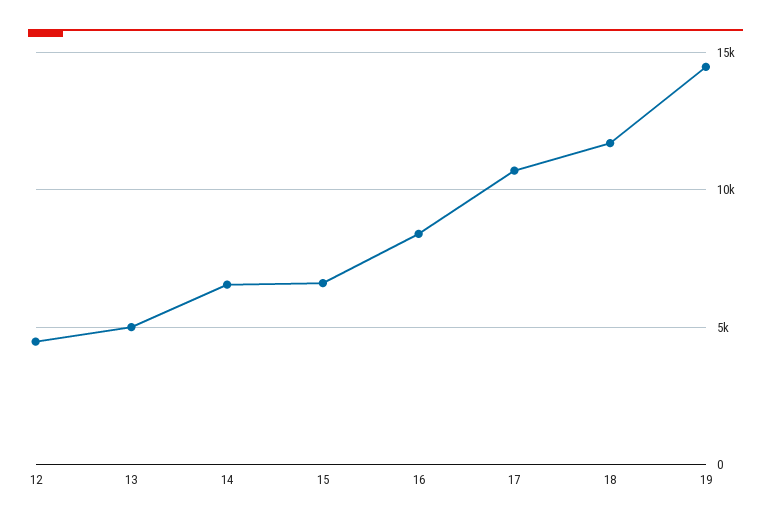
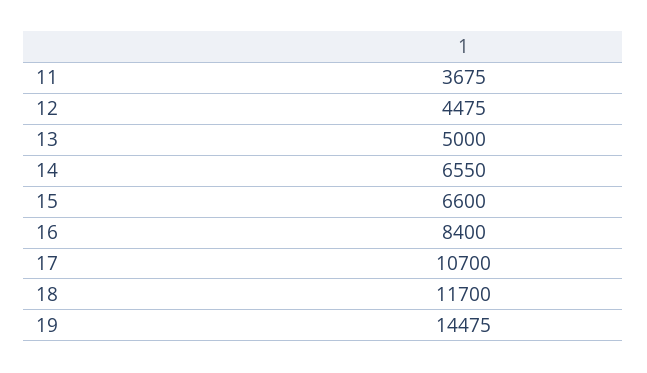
11: none -> 3675

